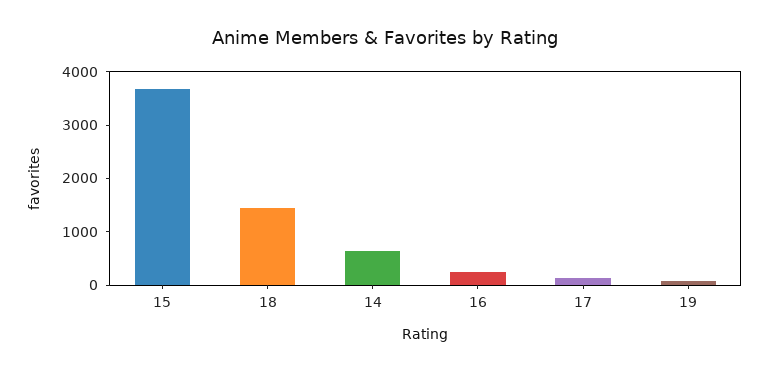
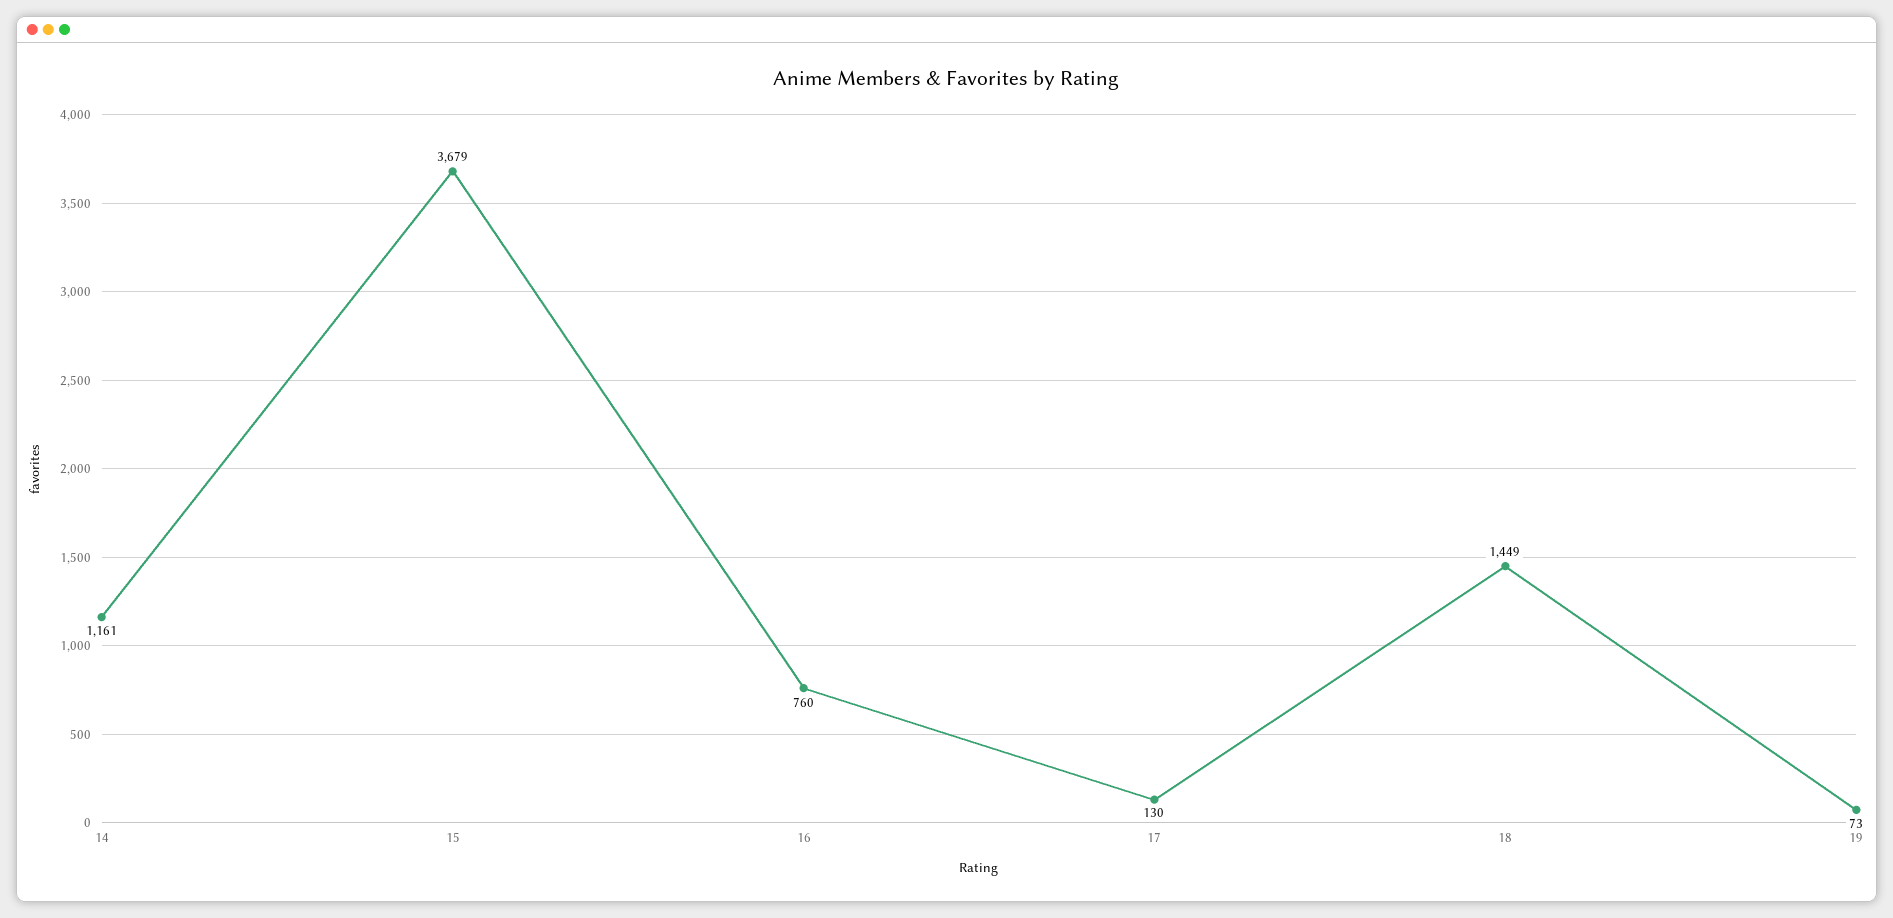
14: 600 -> 1161
16: 200 -> 760

